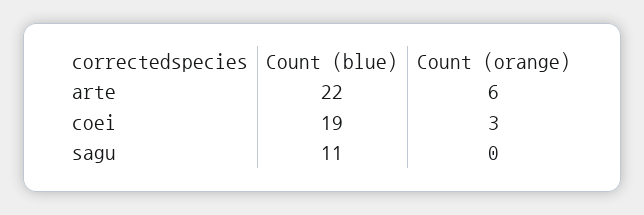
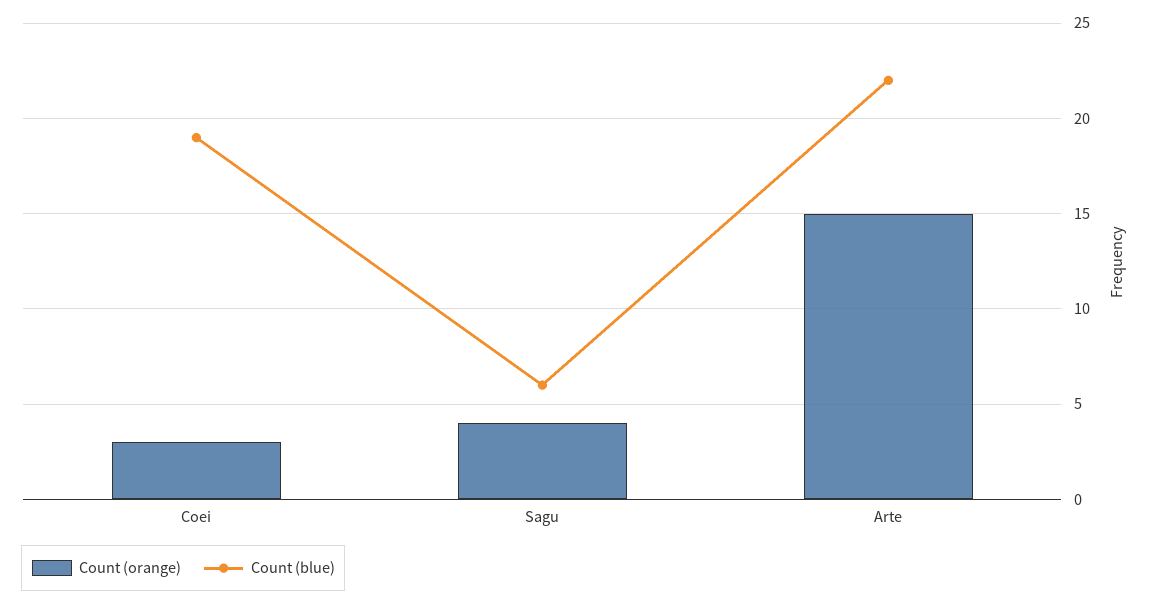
Count (orange), arte: 6 -> 15
Count (blue), sagu: 11 -> 6
Count (orange), sagu: 0 -> 4

